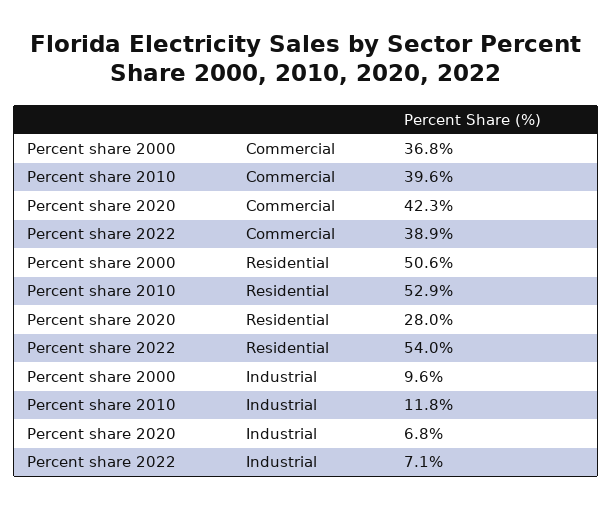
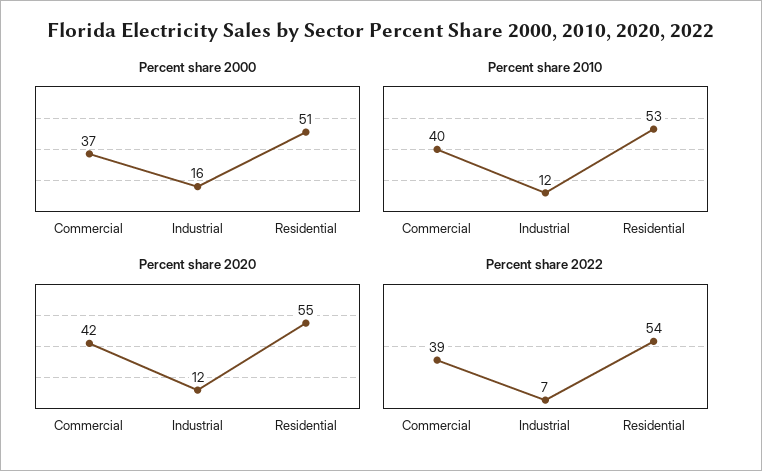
Percent share 2020, Residential: 28 -> 55
Percent share 2000, Industrial: 9.6 -> 16
Percent share 2020, Industrial: 6.8 -> 12

